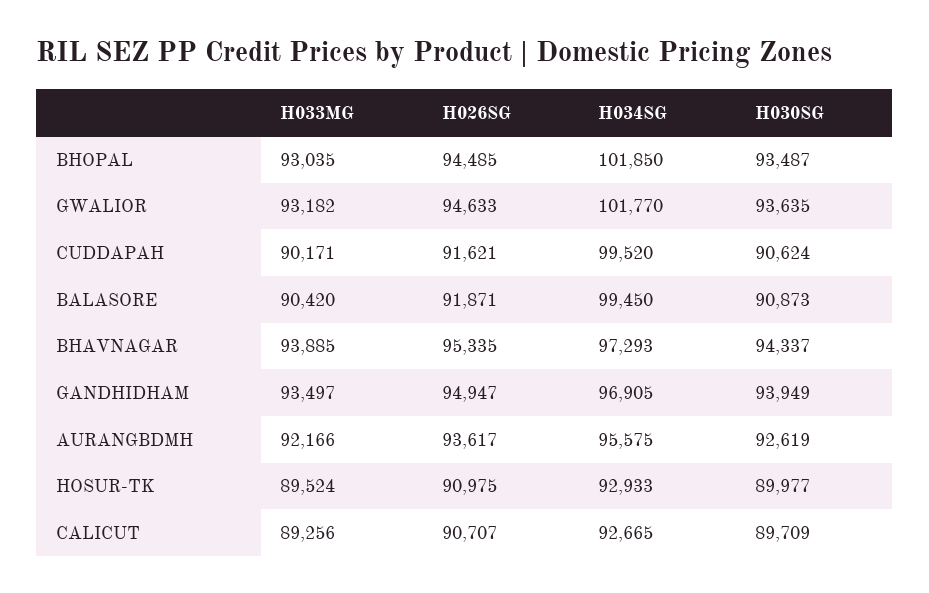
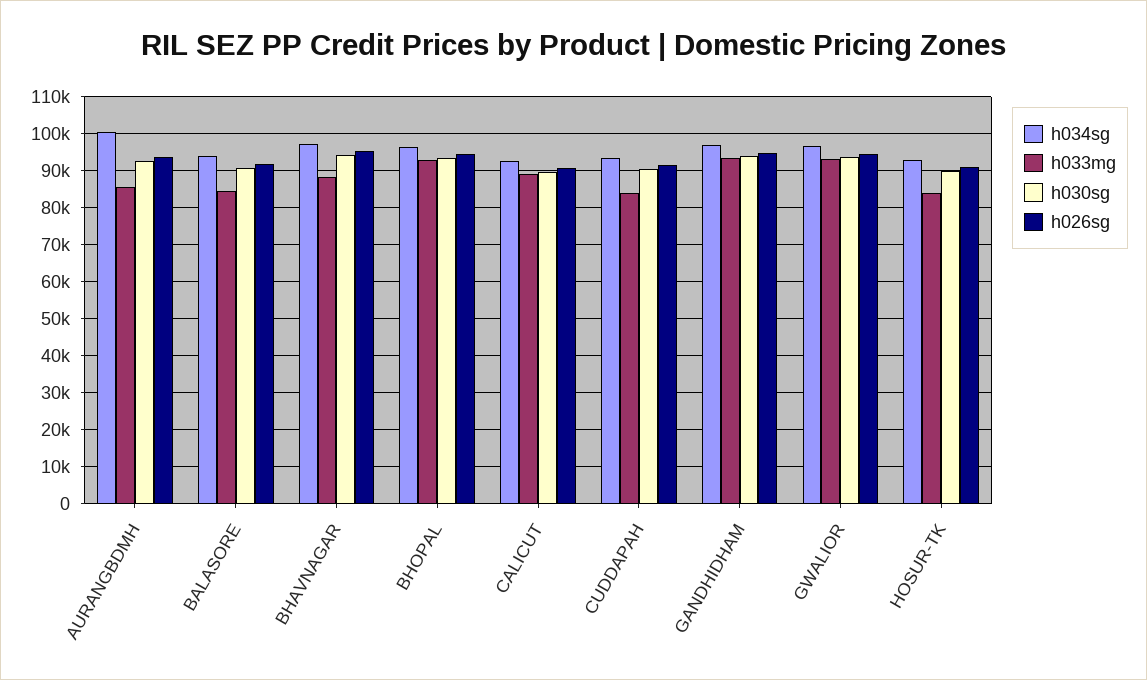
H034SG, BHOPAL: 101850 -> 96000
H034SG, GWALIOR: 101770 -> 96000
H033MG, CUDDAPAH: 90171 -> 84000
H034SG, CUDDAPAH: 99520 -> 94000
H033MG, BALASORE: 90420 -> 84000
H034SG, BALASORE: 99450 -> 94000
H033MG, BHAVNAGAR: 93885 -> 88000
H033MG, AURANGBDMH: 92166 -> 86000
H034SG, AURANGBDMH: 95575 -> 100000
H033MG, HOSUR-TK: 89524 -> 84000

